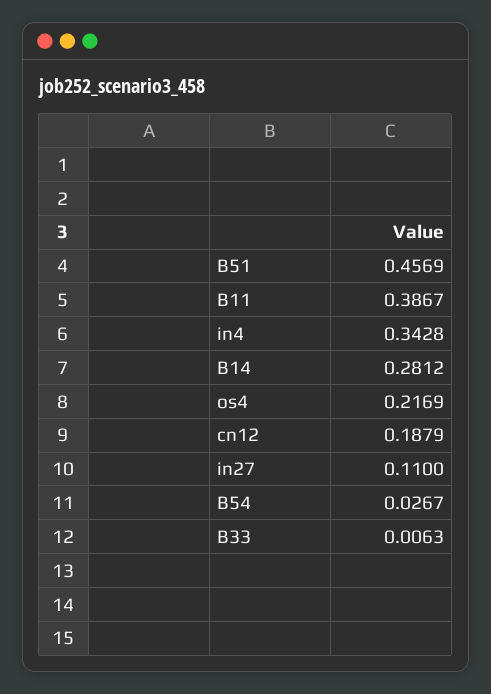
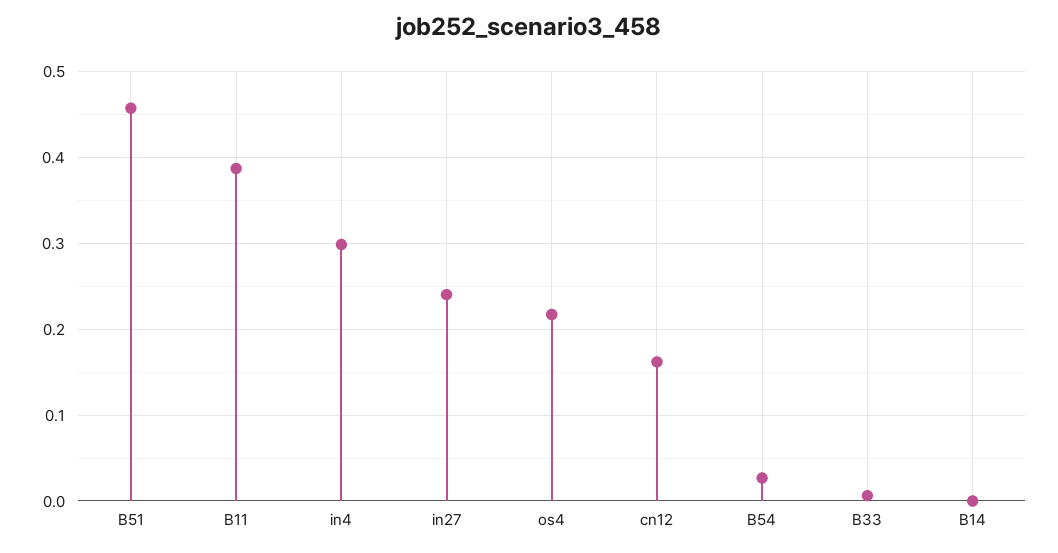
in4: 0.3428 -> 0.3
B14: 0.2812 -> 0
cn12: 0.1879 -> 0.16
in27: 0.11 -> 0.24

